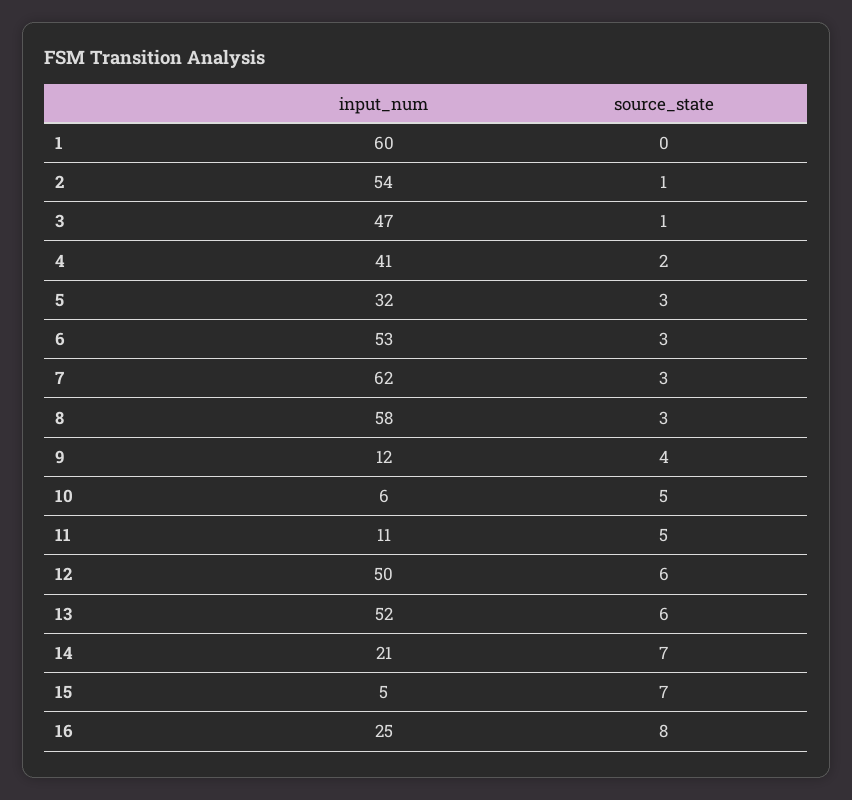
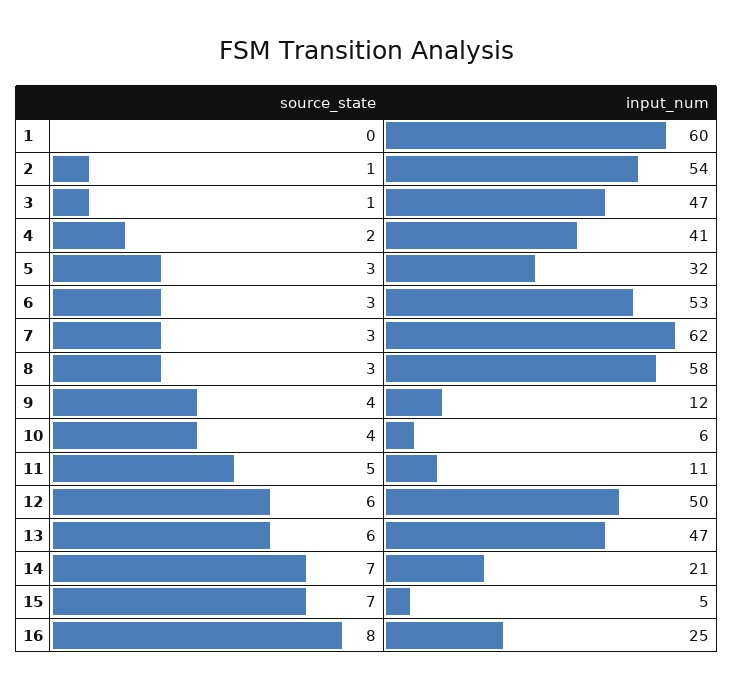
source_state, 10: 5 -> 4
input_num, 13: 52 -> 47

